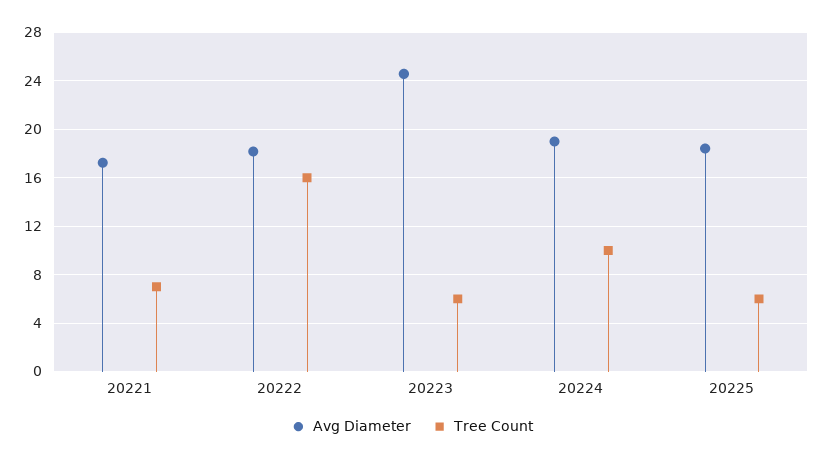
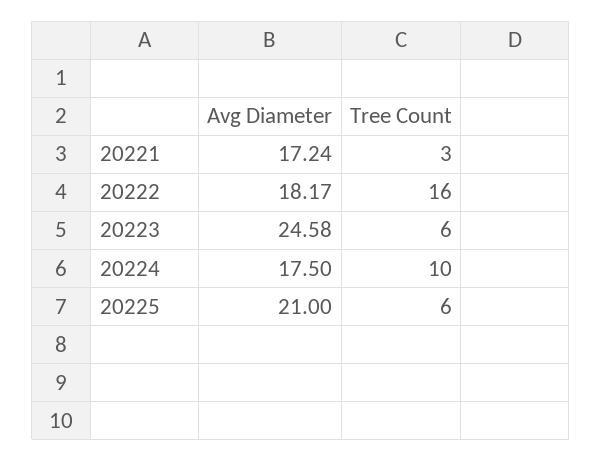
Tree Count, 20221: 7 -> 3
Avg Diameter, 20224: 19 -> 17.5
Avg Diameter, 20225: 18.5 -> 21

